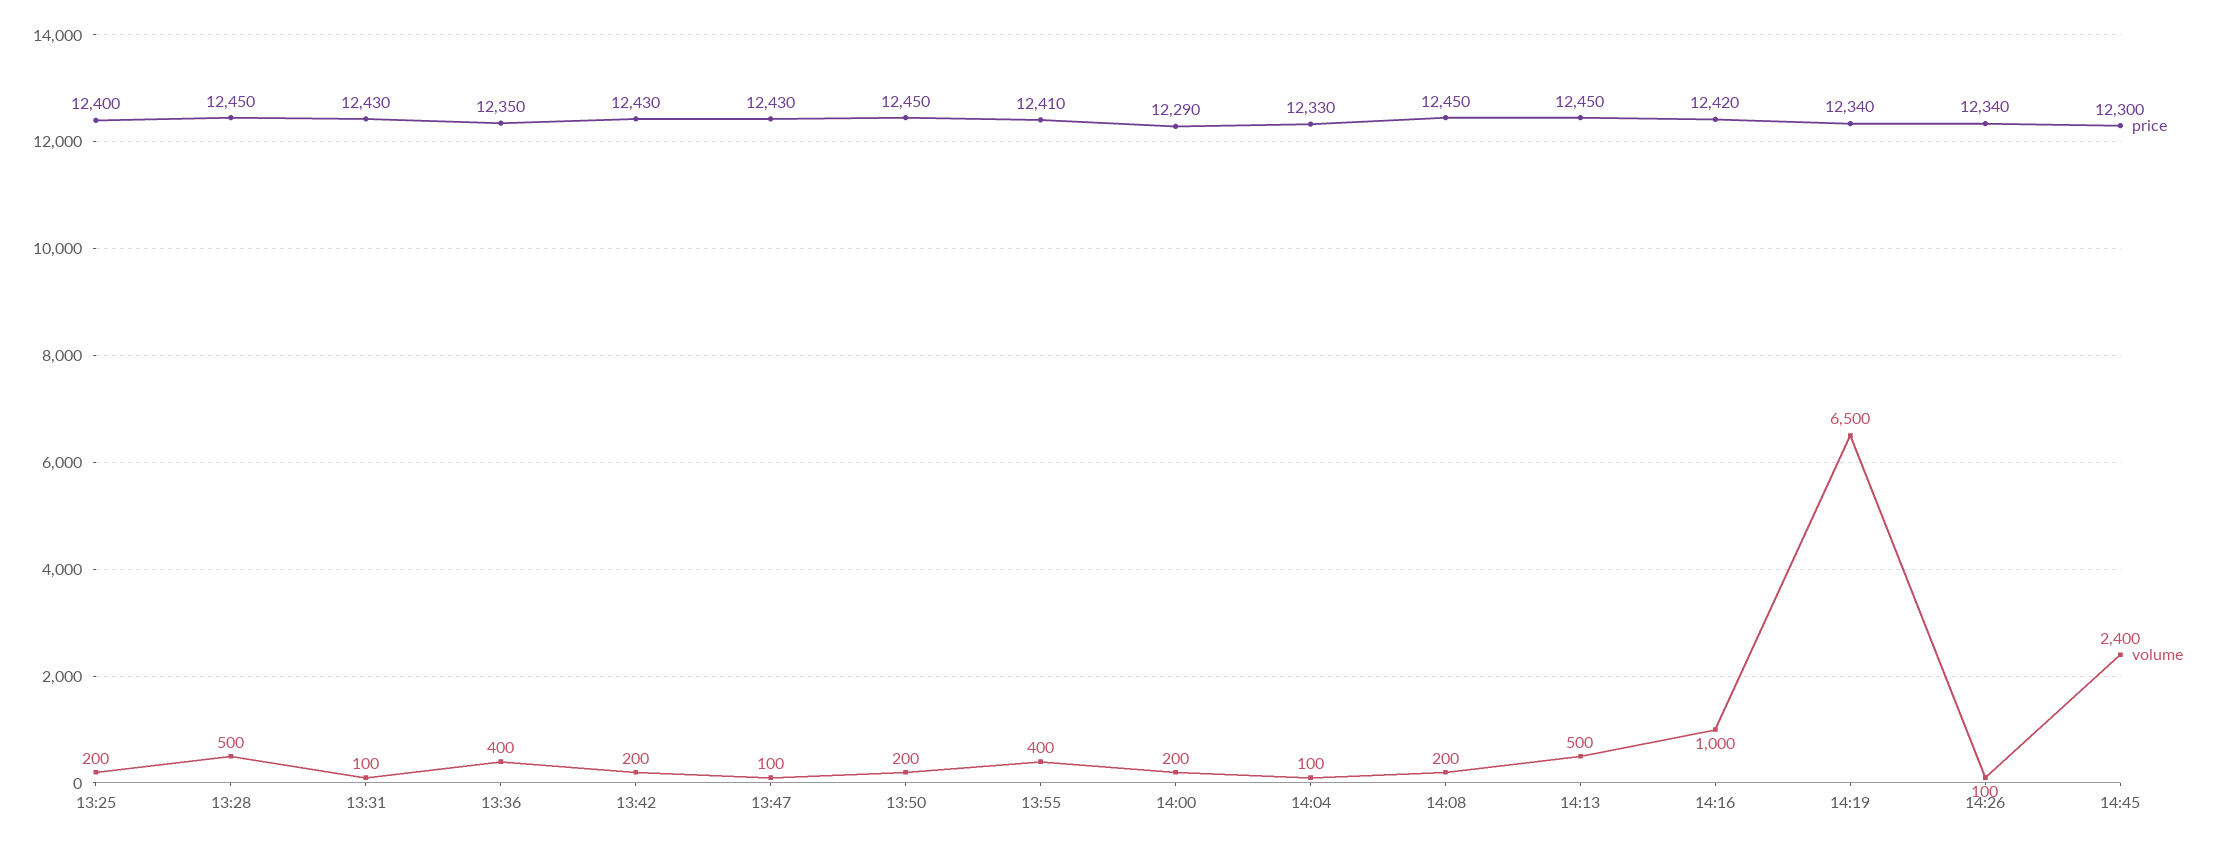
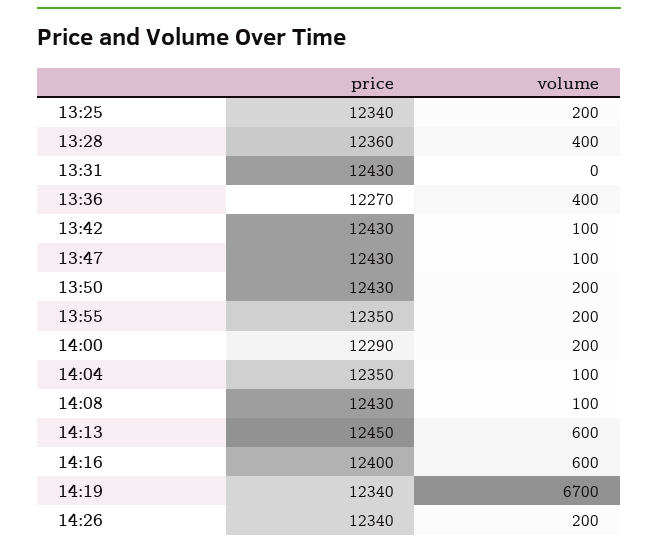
price, 13:25: 12400 -> 12340
price, 13:28: 12450 -> 12360
volume, 13:28: 500 -> 400
volume, 13:31: 100 -> 0
price, 13:36: 12350 -> 12270
volume, 13:42: 200 -> 100
price, 13:50: 12450 -> 12430
price, 13:55: 12410 -> 12350
volume, 13:55: 400 -> 200
price, 14:04: 12330 -> 12350
price, 14:08: 12450 -> 12430
volume, 14:08: 200 -> 100
volume, 14:13: 500 -> 600
price, 14:16: 12420 -> 12400
volume, 14:16: 1000 -> 600
volume, 14:19: 6500 -> 6700
volume, 14:26: 100 -> 200
price, 14:45: 12300 -> none
volume, 14:45: 2400 -> none

